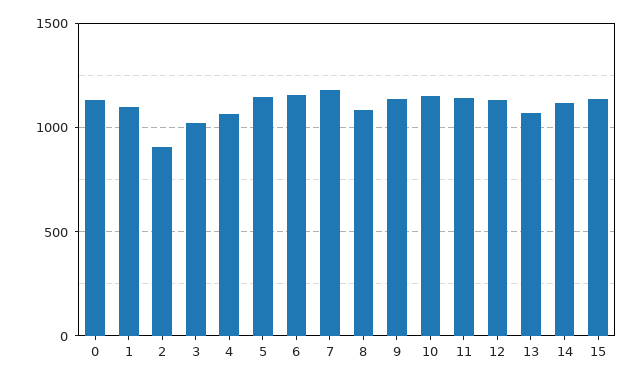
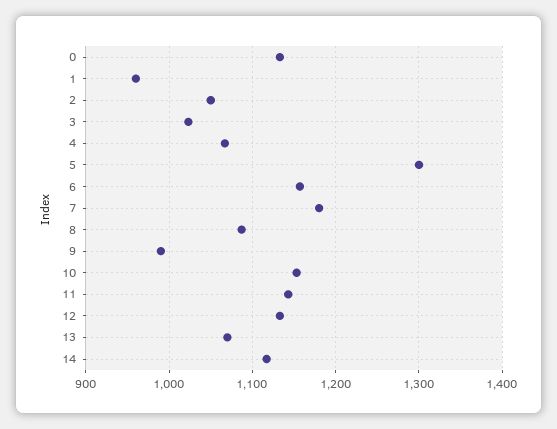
1: 1100 -> 960
2: 900 -> 1050
5: 1150 -> 1300
9: 1150 -> 990
15: 1150 -> none

